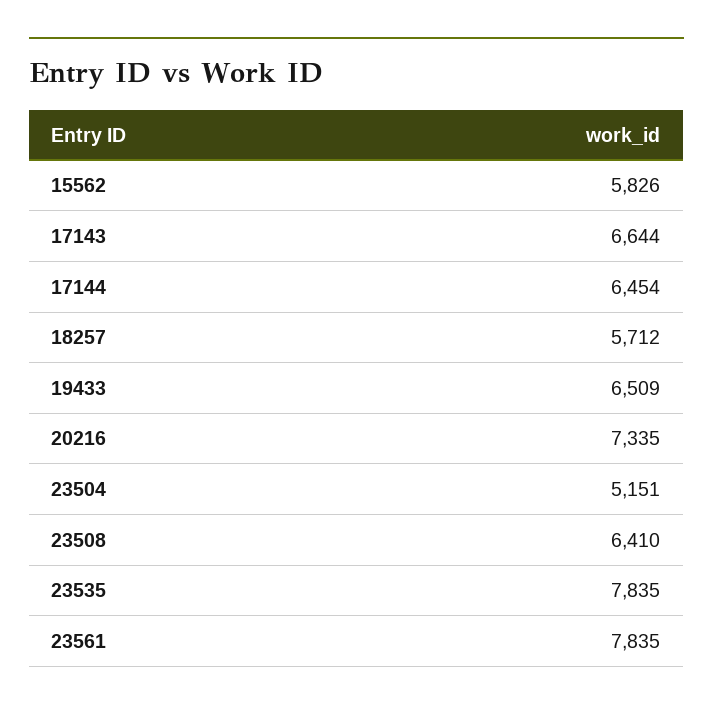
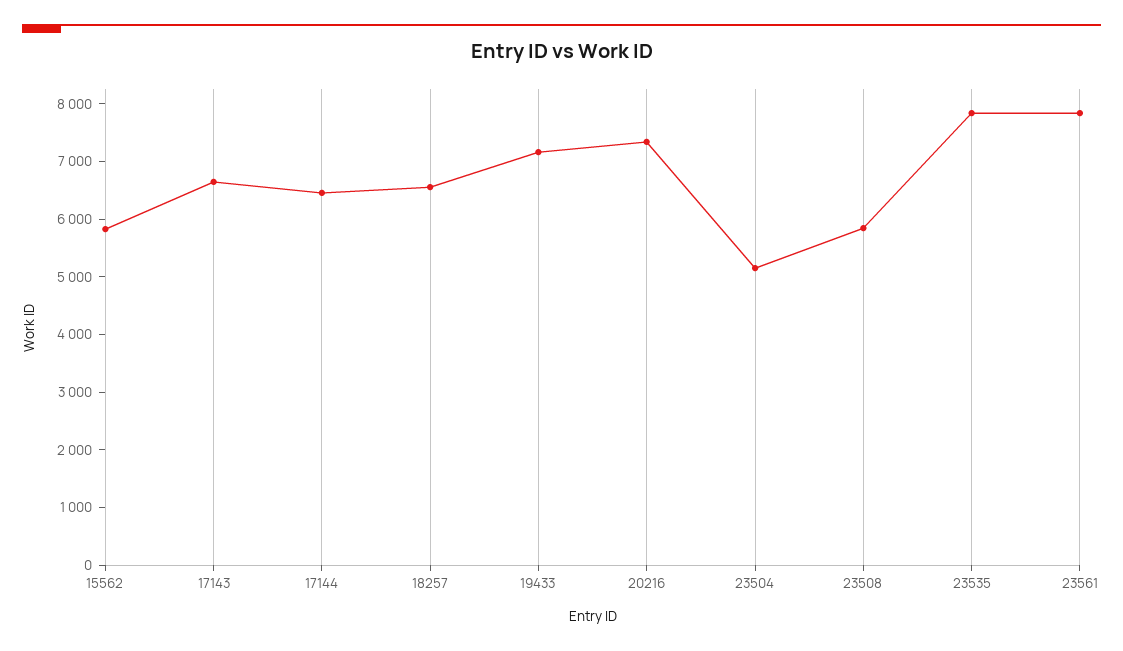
18257: 5712 -> 6600
19433: 6509 -> 7200
23508: 6410 -> 5800

